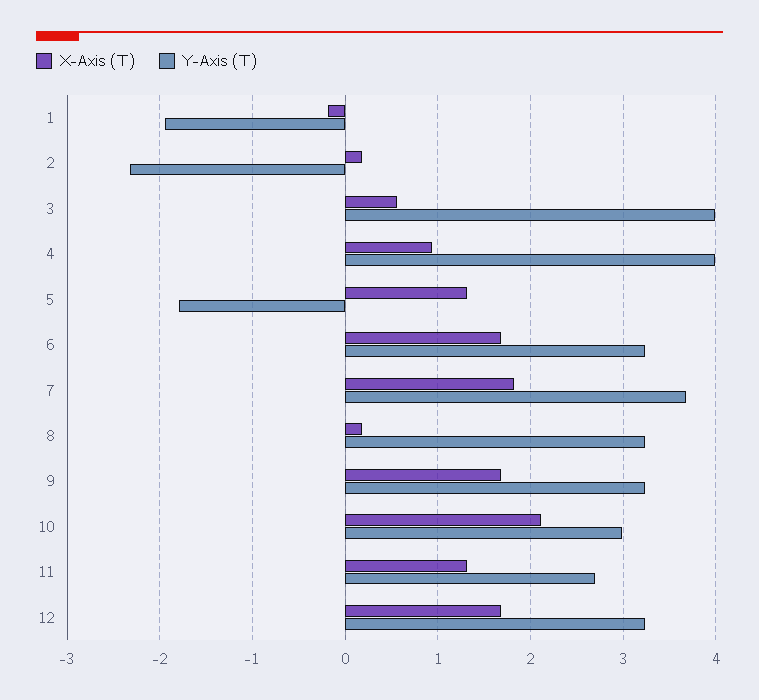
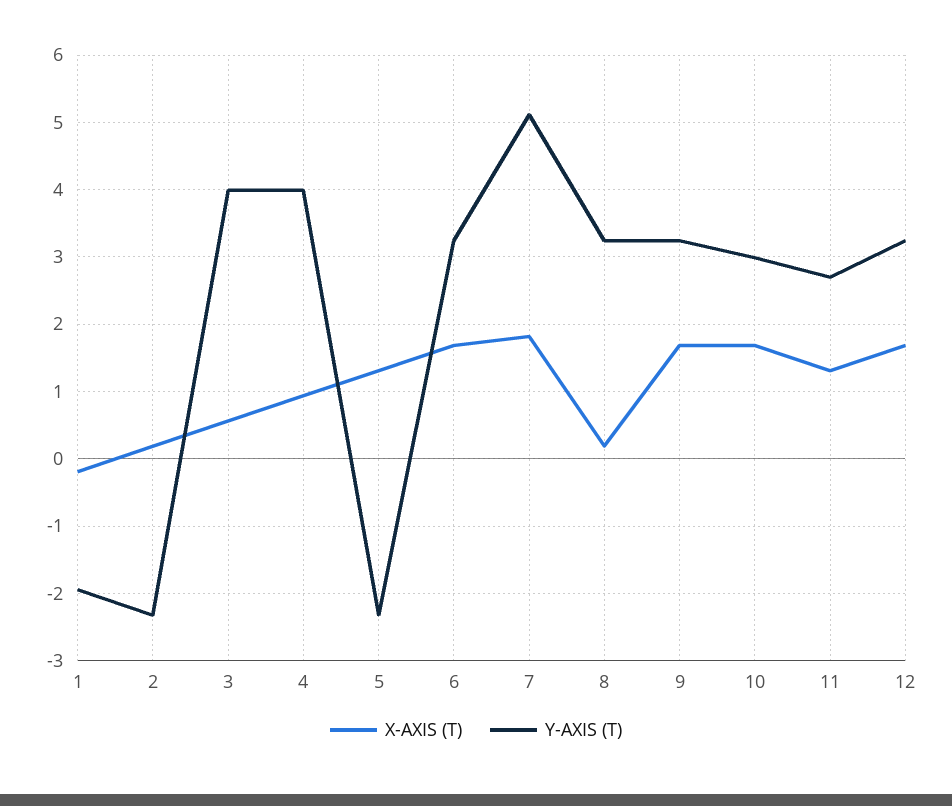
Y-Axis (T), 5: -1.8 -> -2.3
Y-Axis (T), 7: 3.7 -> 5.1
X-Axis (T), 10: 2.1 -> 1.7

